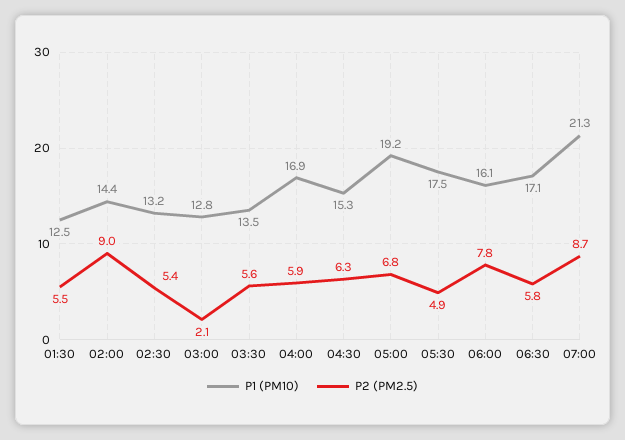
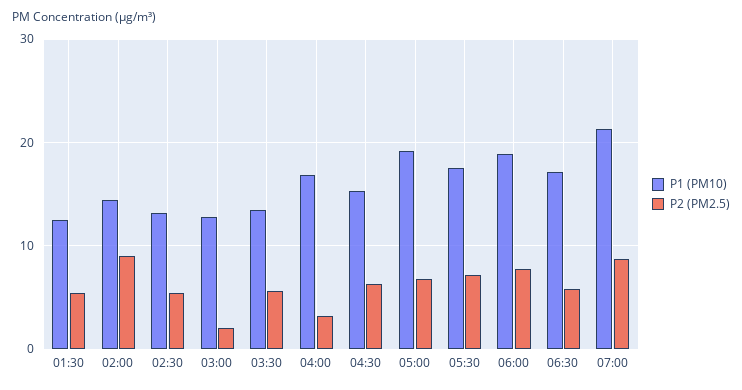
P2 (PM2.5), 04:00: 5.9 -> 3
P2 (PM2.5), 05:30: 4.9 -> 7
P1 (PM10), 06:00: 16.1 -> 19

